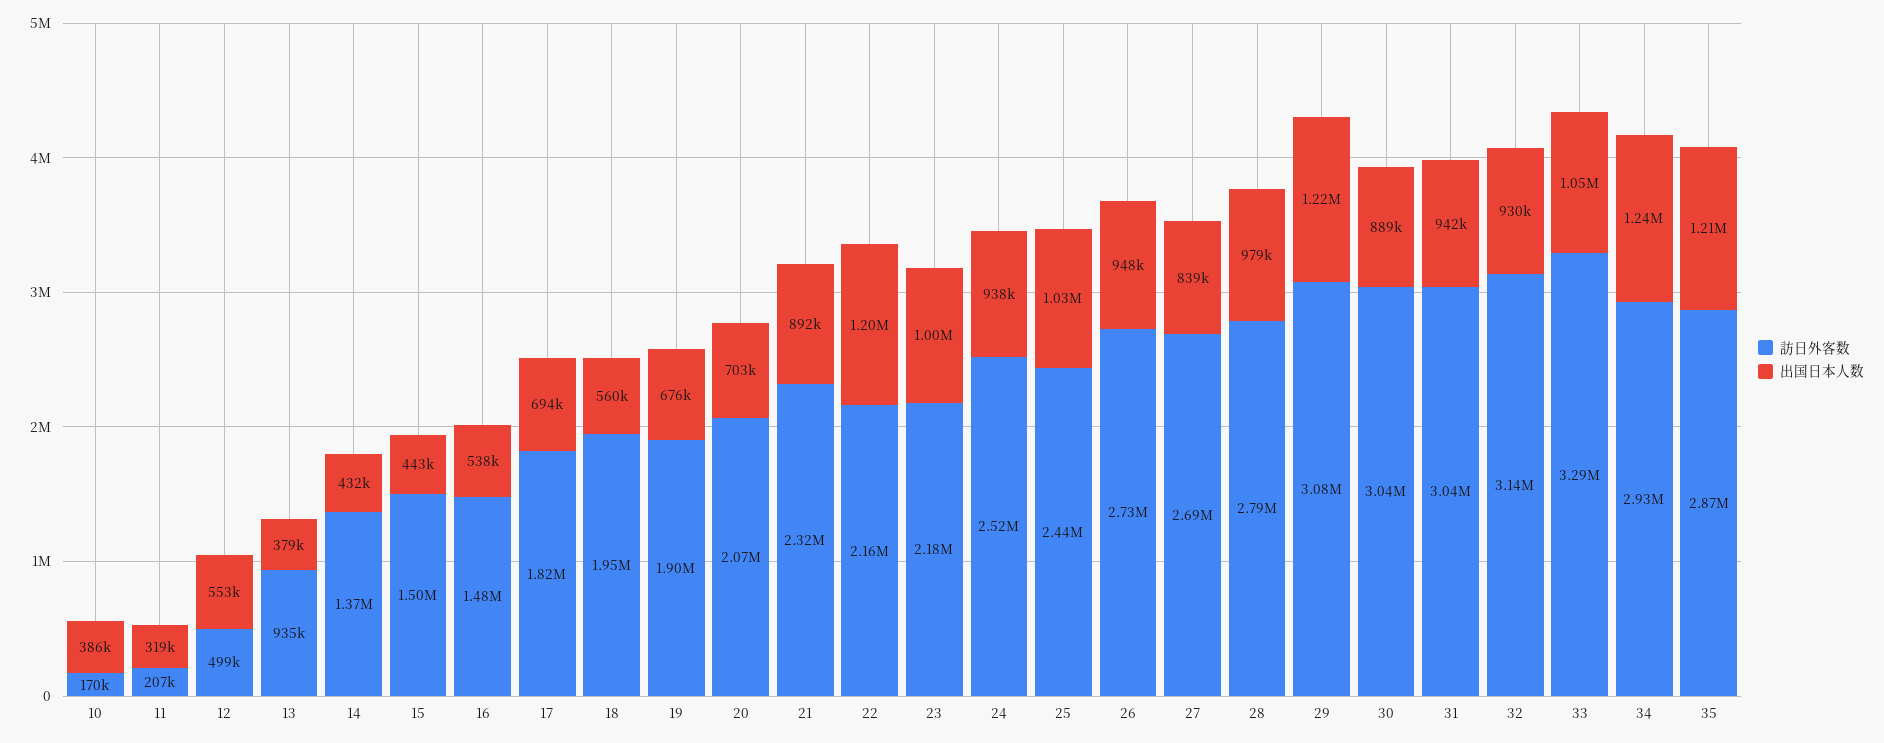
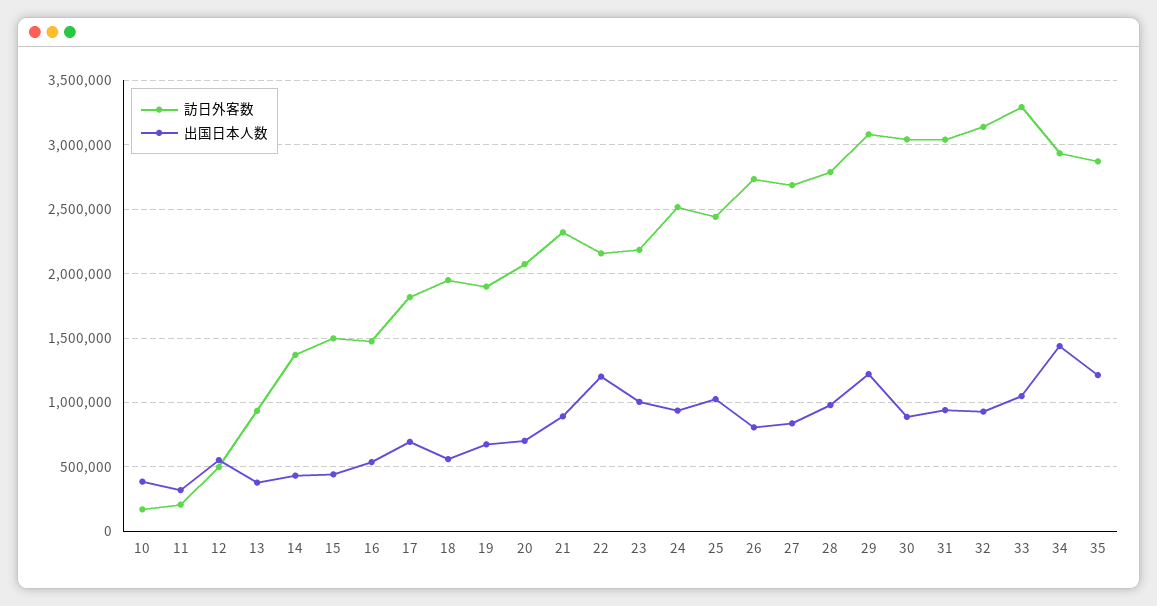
出国日本人数, 26: 948000 -> 800000
出国日本人数, 34: 1240000 -> 1450000

